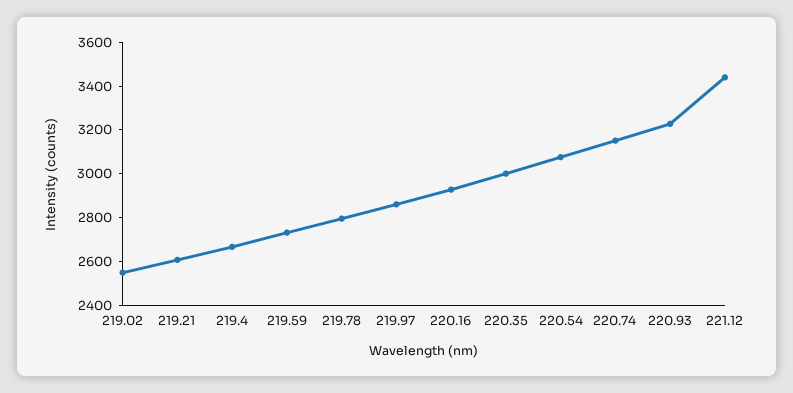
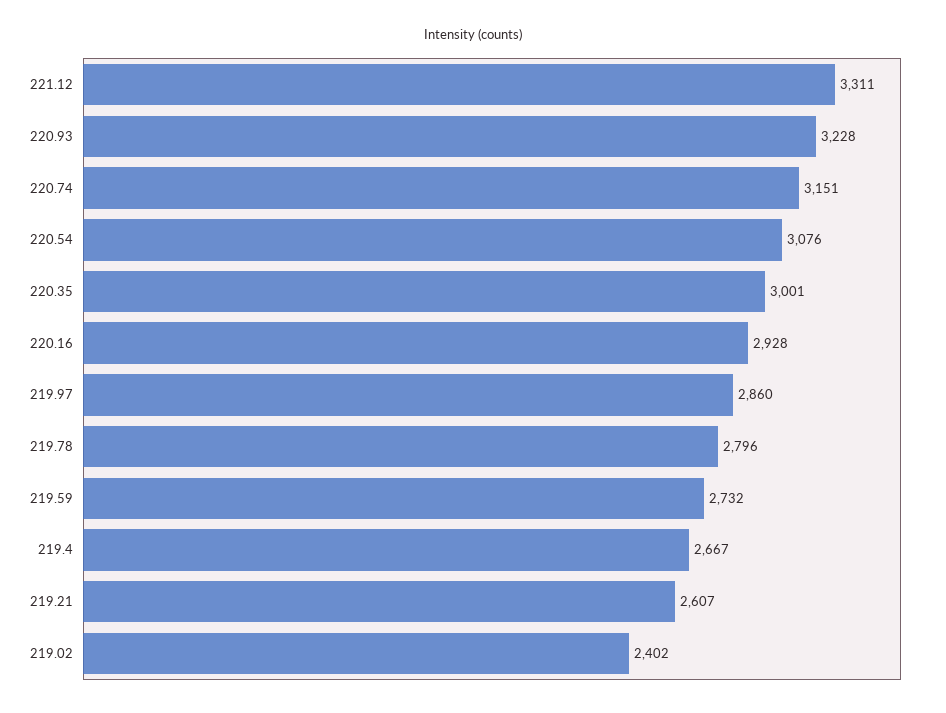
219.02: 2550 -> 2402
221.12: 3450 -> 3311

